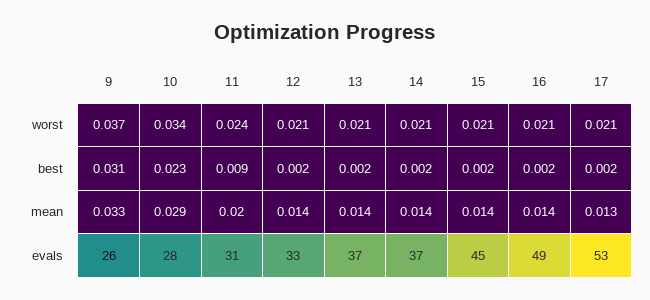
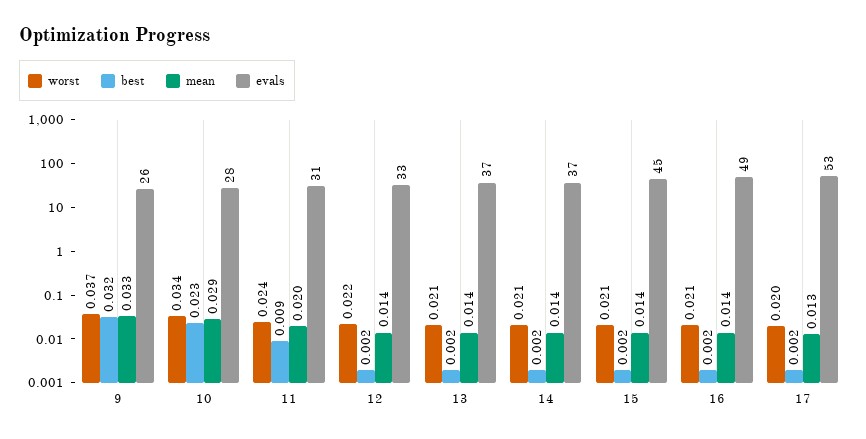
worst, 12: 0.021 -> 0.022
worst, 17: 0.021 -> 0.02
best, 9: 0.031 -> 0.032

